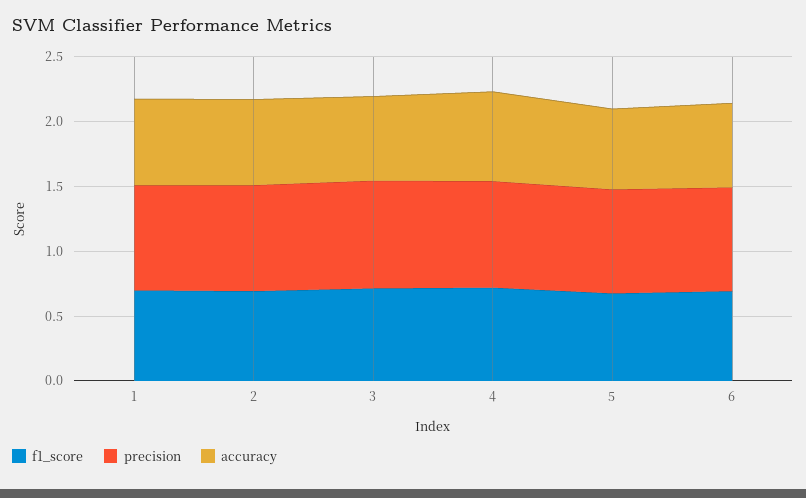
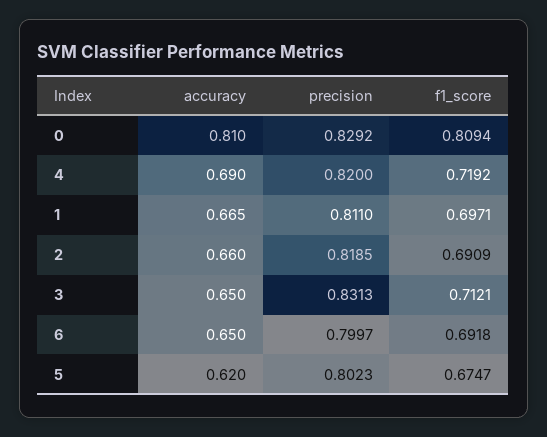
accuracy, 0: none -> 0.81
precision, 0: none -> 0.8292
f1_score, 0: none -> 0.8094

